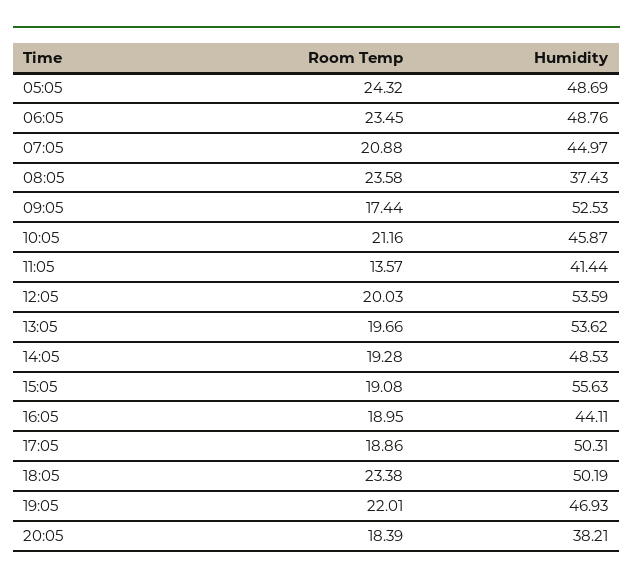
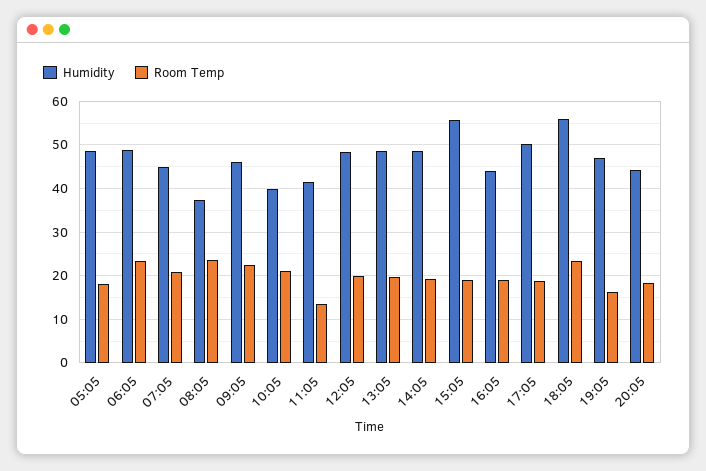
Room Temp, 05:05: 24.32 -> 18
Room Temp, 09:05: 17.44 -> 22
Humidity, 09:05: 52.53 -> 46
Humidity, 10:05: 45.87 -> 40
Humidity, 12:05: 53.59 -> 48
Humidity, 13:05: 53.62 -> 48
Humidity, 18:05: 50.19 -> 56
Room Temp, 19:05: 22.01 -> 16
Humidity, 20:05: 38.21 -> 44

